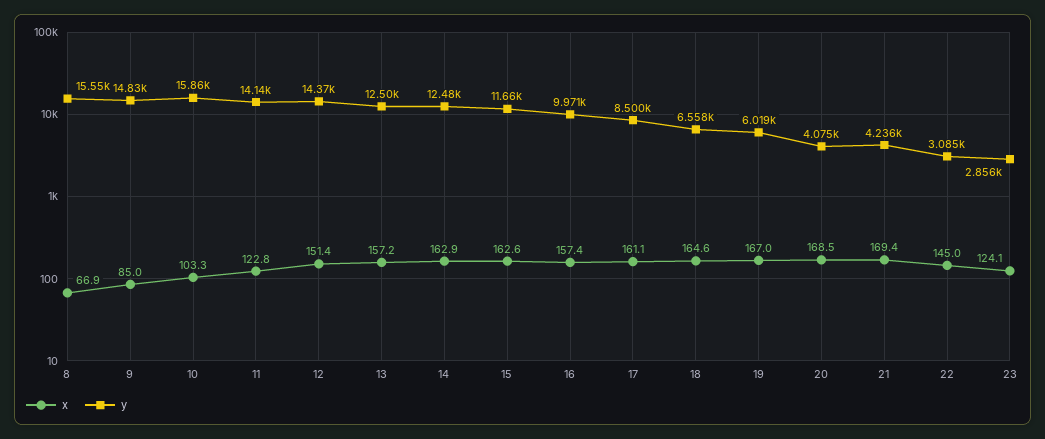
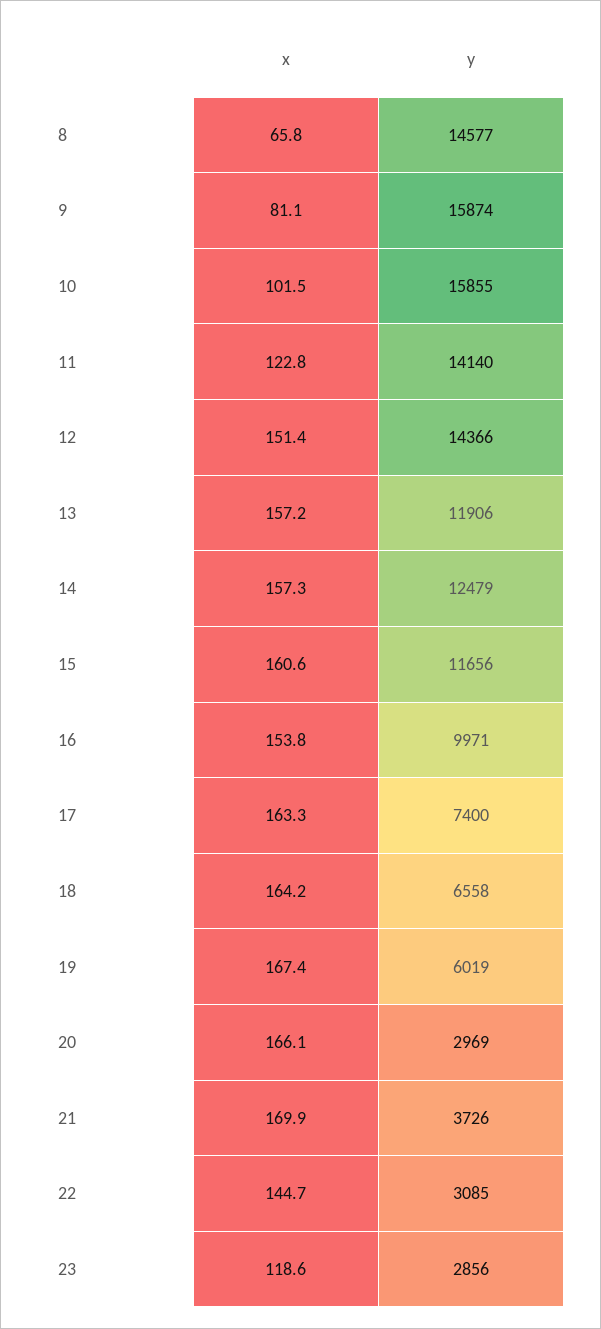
x, 8: 66.9 -> 65.8
y, 8: 15550 -> 14577
x, 9: 85 -> 81.1
y, 9: 14830 -> 15874
x, 10: 103.3 -> 101.5
y, 13: 12500 -> 11906
x, 14: 162.9 -> 157.3
x, 15: 162.6 -> 160.6
x, 16: 157.4 -> 153.8
x, 17: 161.1 -> 163.3
y, 17: 8500 -> 7400
x, 18: 164.6 -> 164.2
x, 19: 167 -> 167.4
x, 20: 168.5 -> 166.1
y, 20: 4075 -> 2969
x, 21: 169.4 -> 169.9
y, 21: 4236 -> 3726
x, 22: 145 -> 144.7
x, 23: 124.1 -> 118.6

